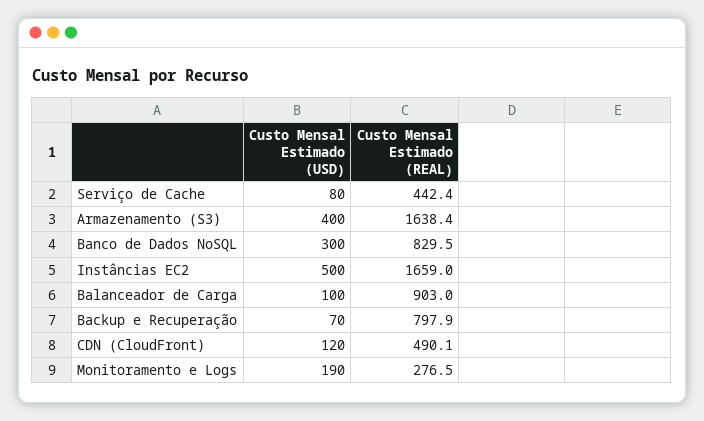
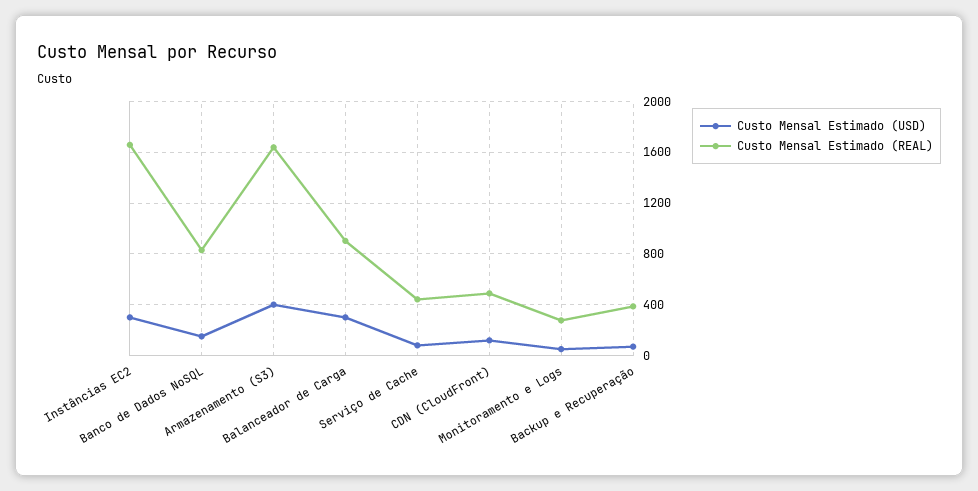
Custo Mensal Estimado (USD), Banco de Dados NoSQL: 300 -> 150
Custo Mensal Estimado (USD), Instâncias EC2: 500 -> 300
Custo Mensal Estimado (USD), Balanceador de Carga: 100 -> 300
Custo Mensal Estimado (REAL), Backup e Recuperação: 797.9 -> 400
Custo Mensal Estimado (USD), Monitoramento e Logs: 190 -> 50

